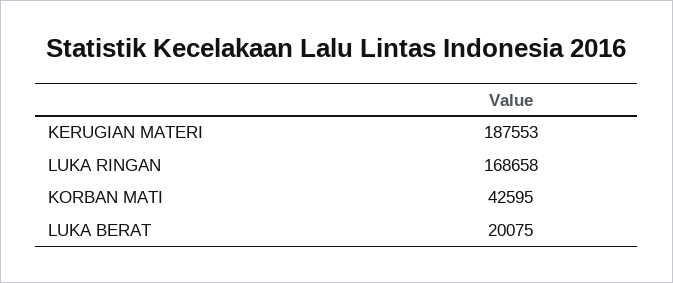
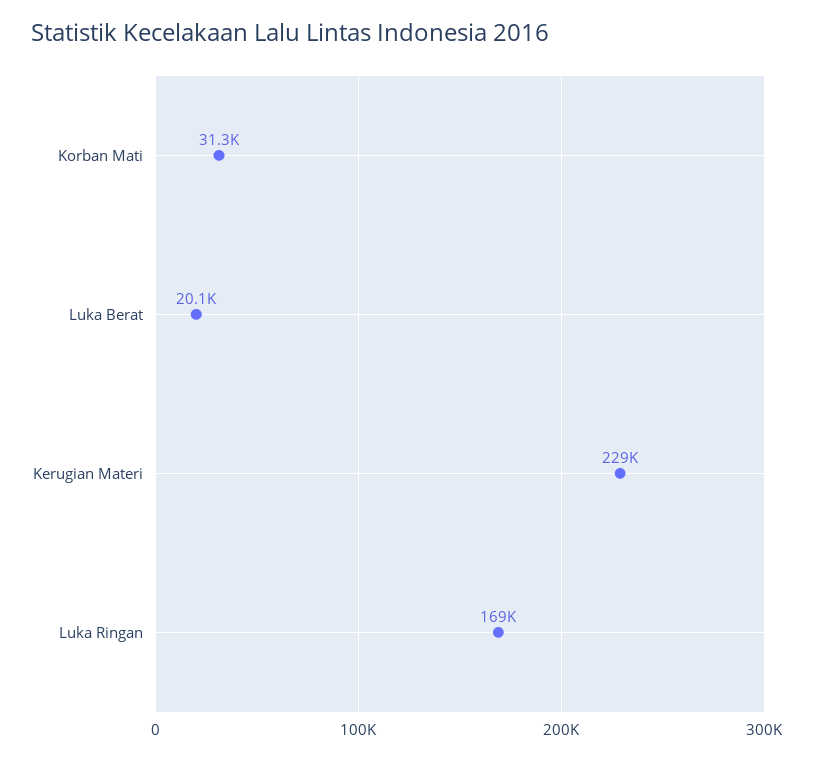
KERUGIAN MATERI: 187553 -> 229000
KORBAN MATI: 42595 -> 31300

